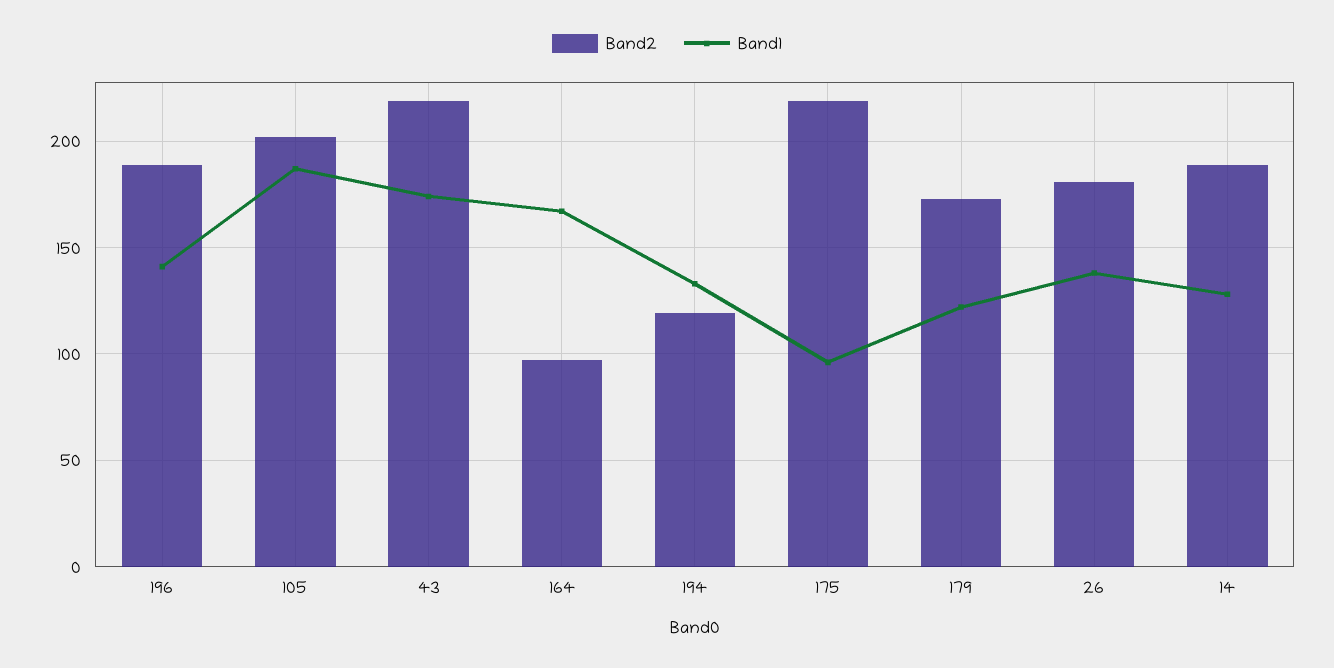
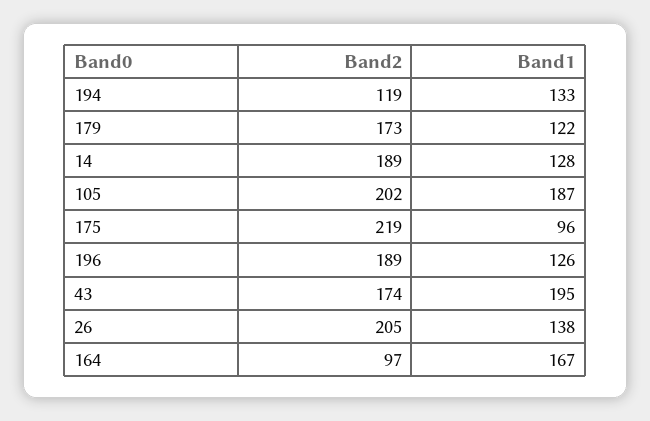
Band1, 196: 140 -> 126
Band2, 43: 220 -> 174
Band1, 43: 175 -> 195
Band2, 26: 180 -> 205

